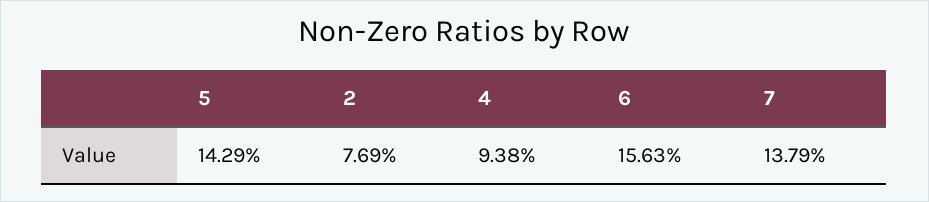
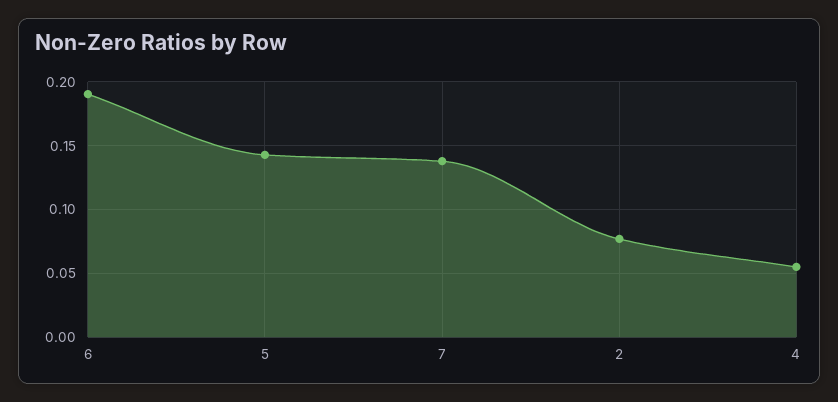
4: 0.0938 -> 0.055
6: 0.1563 -> 0.19

